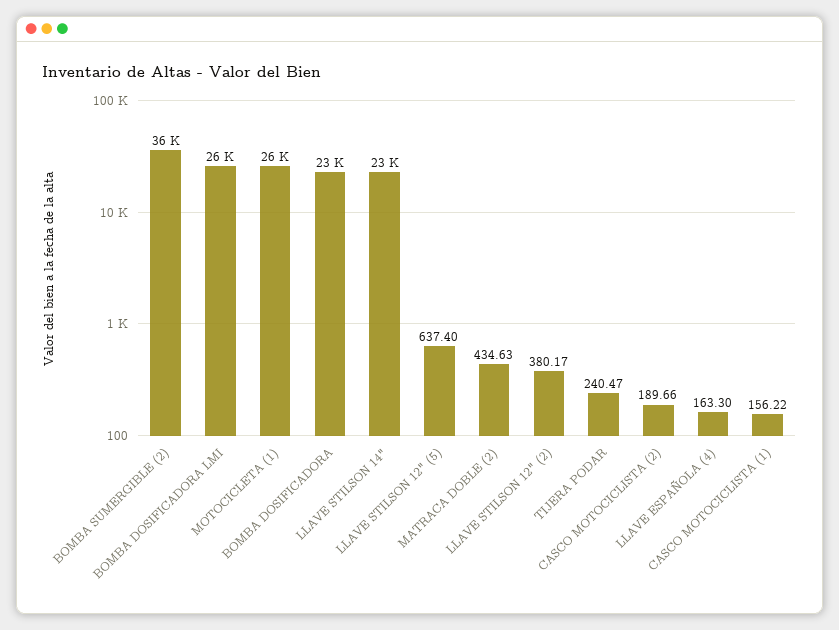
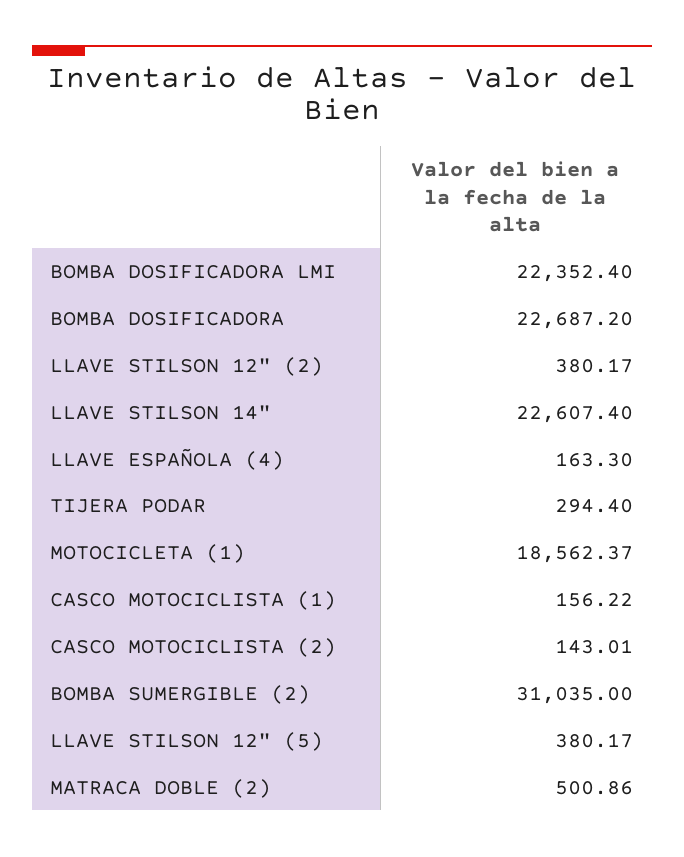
BOMBA SUMERGIBLE (2): 36000 -> 31035
BOMBA DOSIFICADORA LMI: 26000 -> 22352.4
MOTOCICLETA (1): 26000 -> 18562.37
LLAVE STILSON 12" (5): 637.4 -> 380.17
MATRACA DOBLE (2): 434.63 -> 500.86
TIJERA PODAR: 240.47 -> 294.4
CASCO MOTOCICLISTA (2): 189.66 -> 143.01

